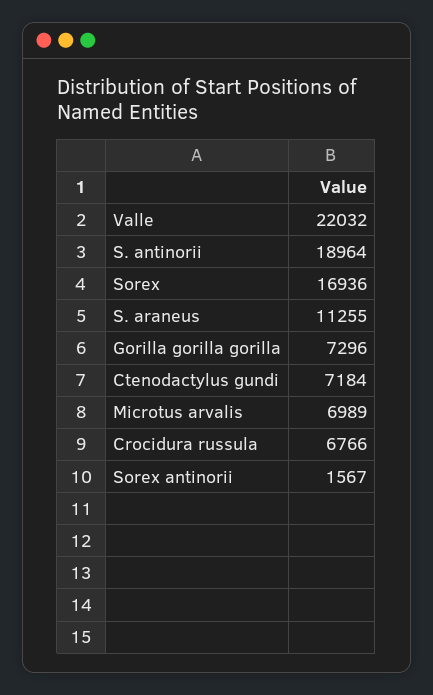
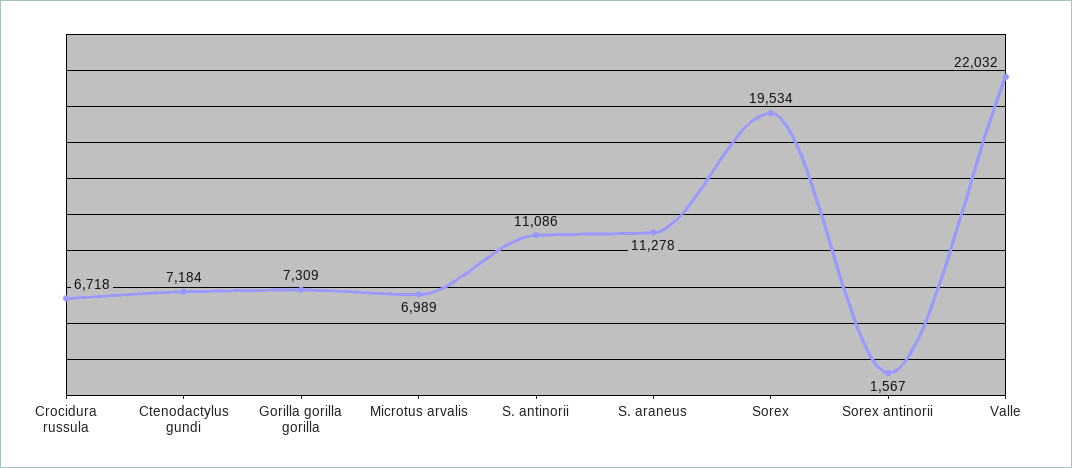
S. antinorii: 18964 -> 11086
Sorex: 16936 -> 19534
S. araneus: 11255 -> 11278
Gorilla gorilla gorilla: 7296 -> 7309
Crocidura russula: 6766 -> 6718

